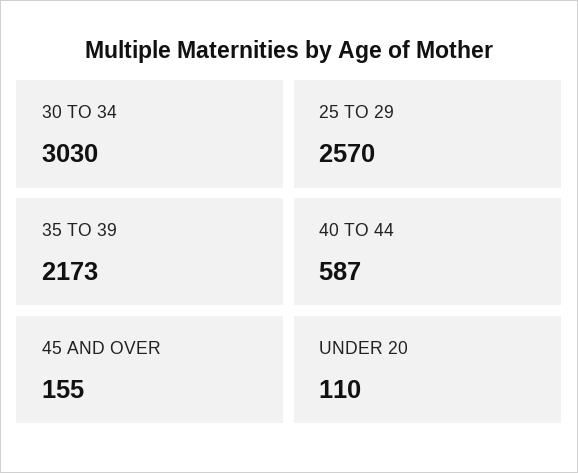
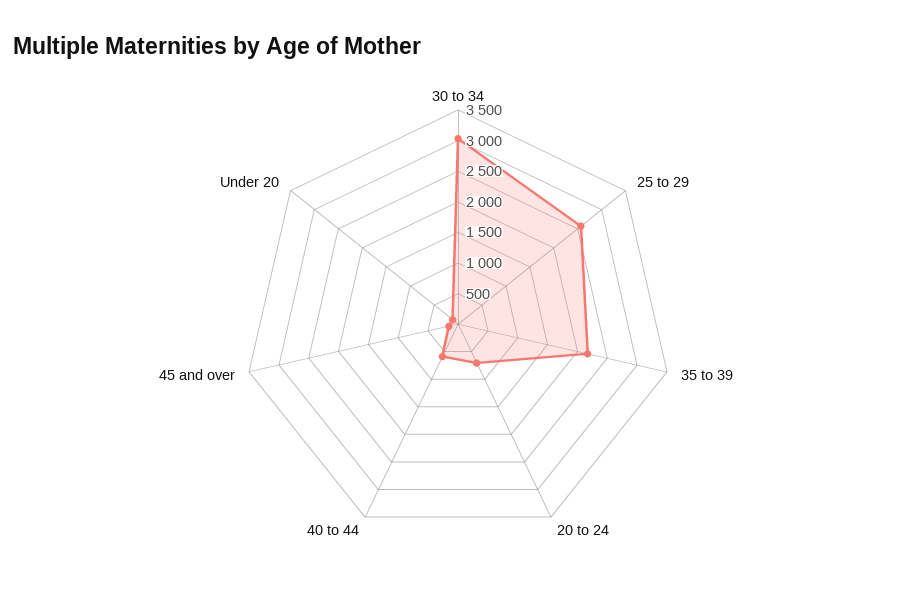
20 to 24: none -> 750

